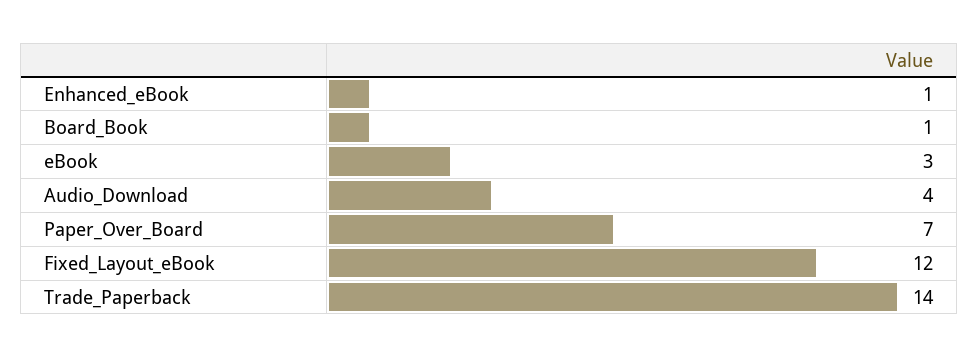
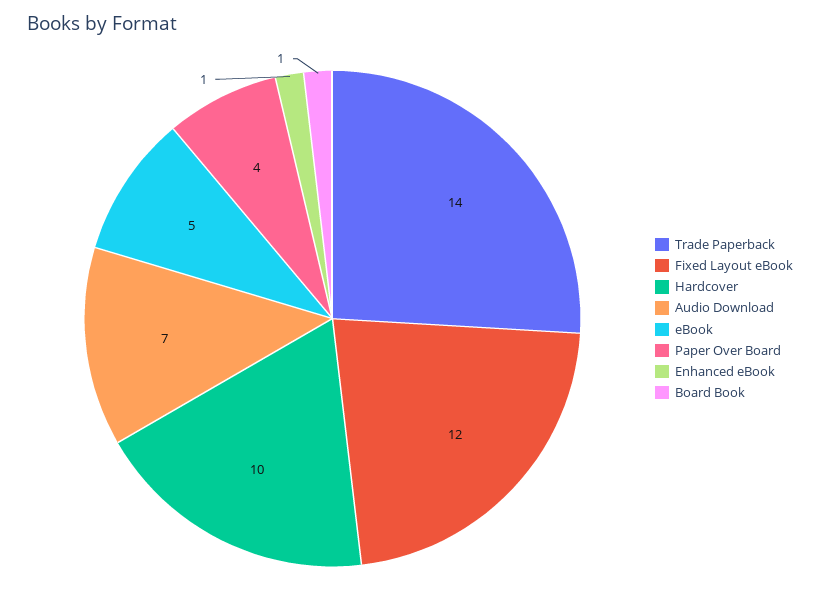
eBook: 3 -> 5
Audio_Download: 4 -> 7
Paper_Over_Board: 7 -> 4
Hardcover: none -> 10

